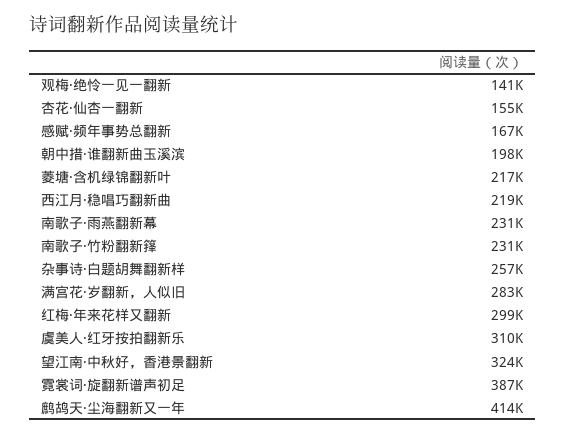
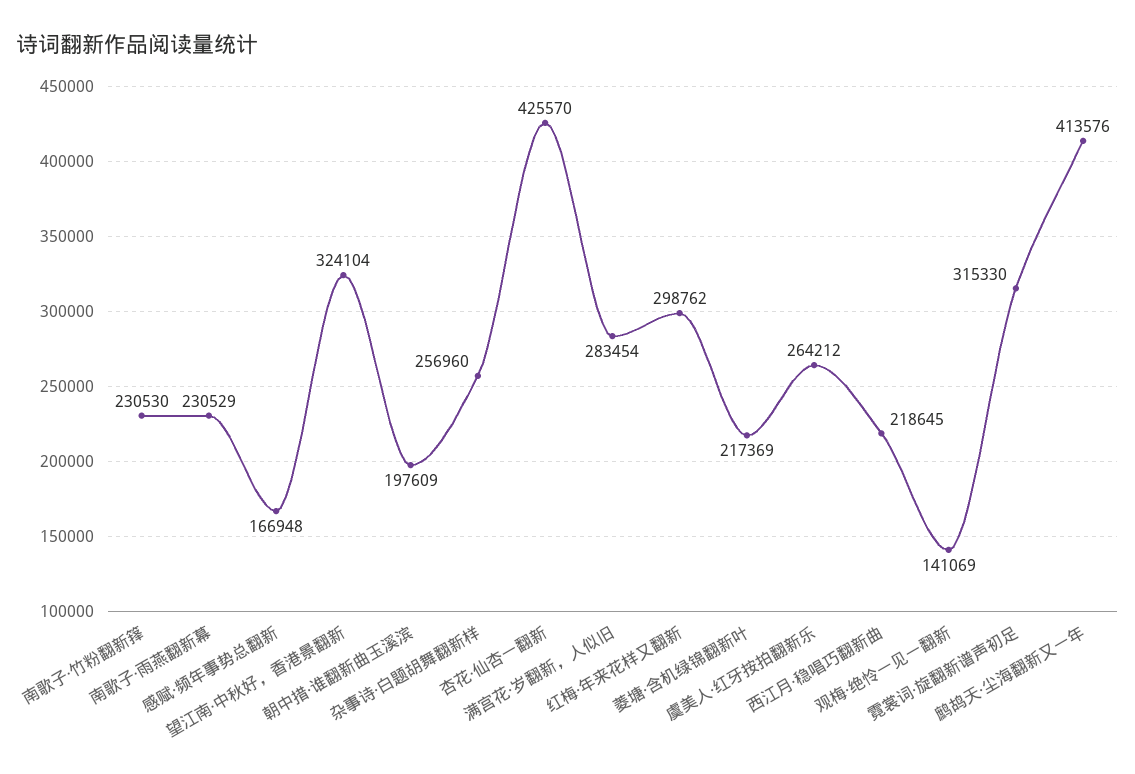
杏花·仙杏一翻新: 155000 -> 425570
虞美人·红牙按拍翻新乐: 310000 -> 264212
霓裳词·旋翻新谱声初足: 387000 -> 315330

